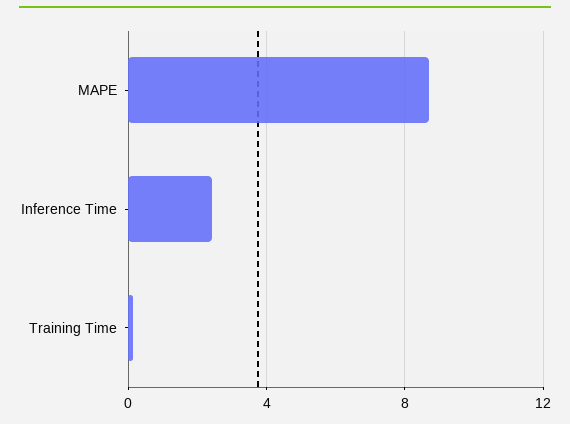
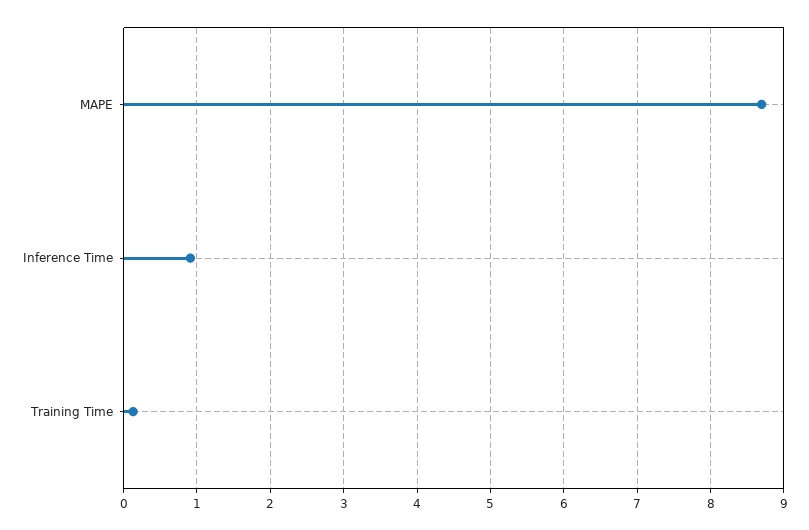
Inference Time: 2.5 -> 0.9

